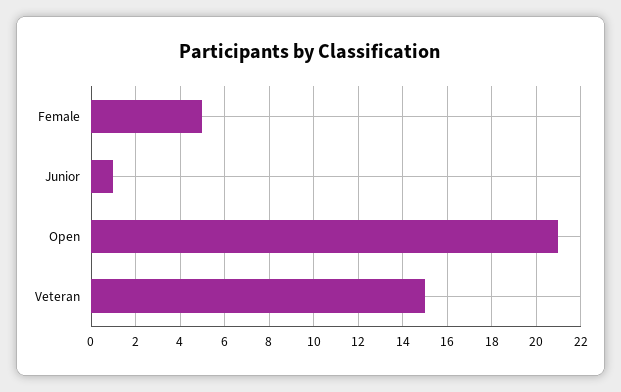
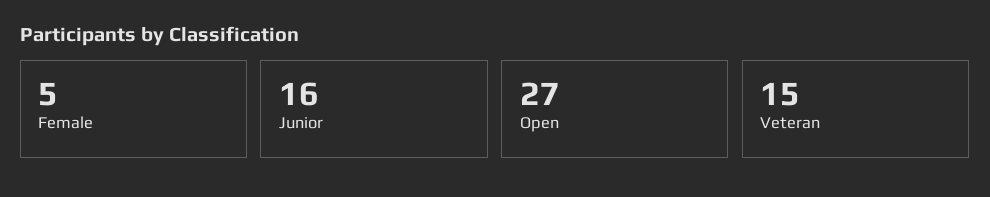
Junior: 1 -> 16
Open: 21 -> 27

